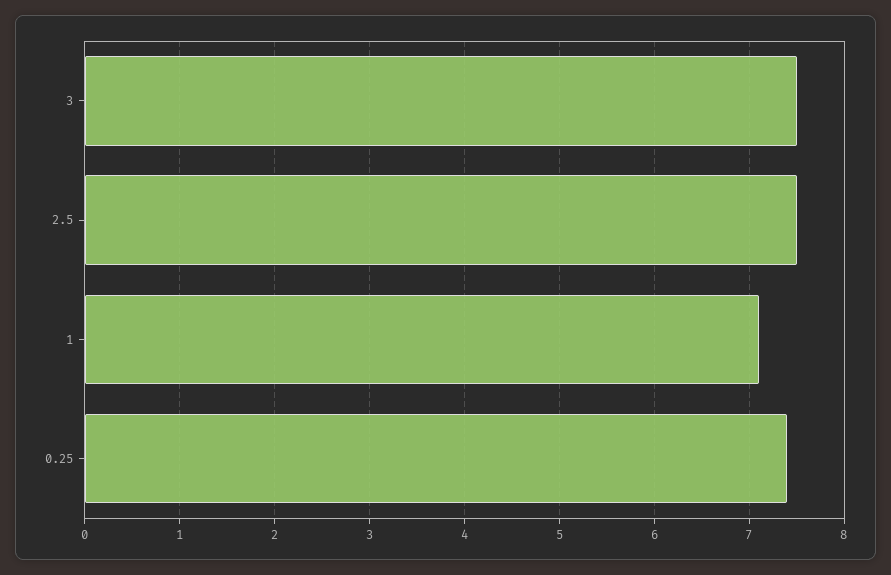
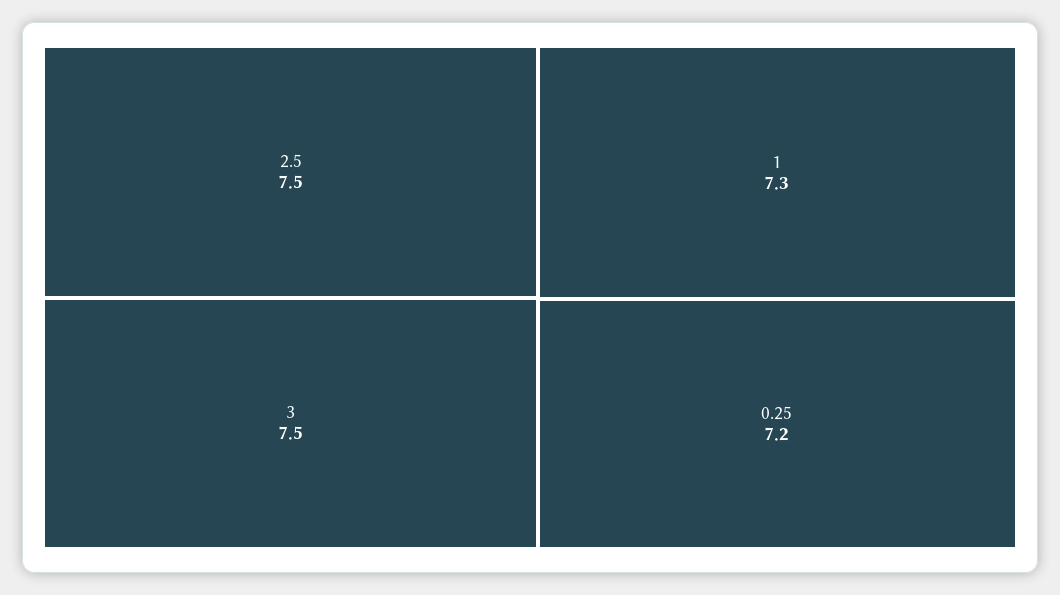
1: 7.1 -> 7.3
0.25: 7.4 -> 7.2

